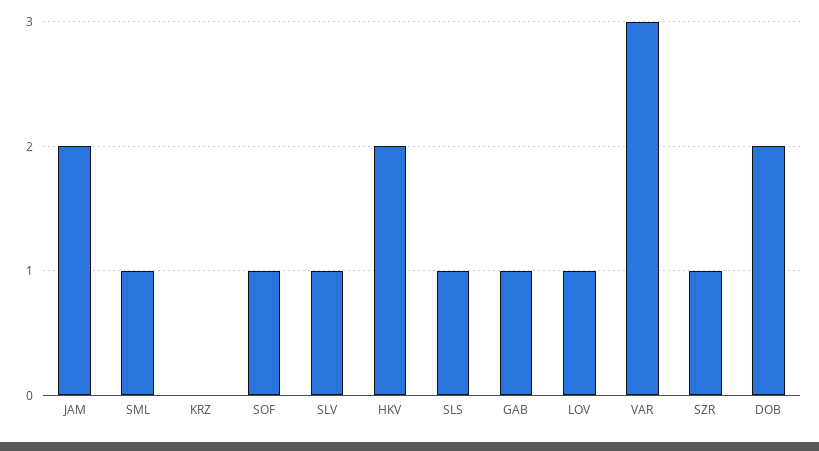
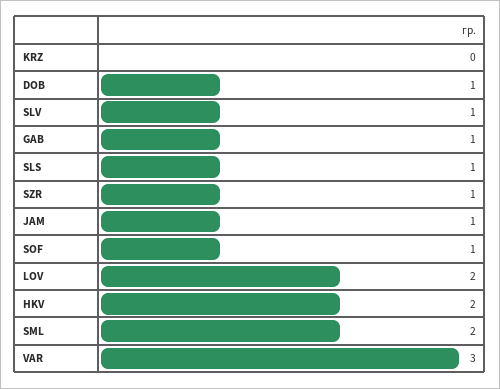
JAM: 2 -> 1
SML: 1 -> 2
LOV: 1 -> 2
DOB: 2 -> 1

